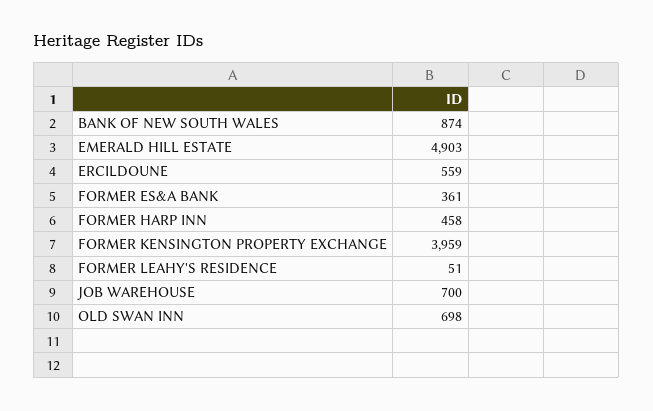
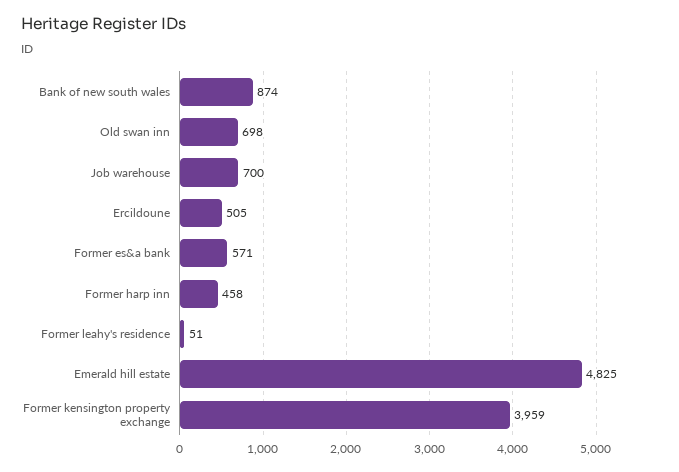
EMERALD HILL ESTATE: 4903 -> 4825
ERCILDOUNE: 559 -> 505
FORMER ES&A BANK: 361 -> 571

